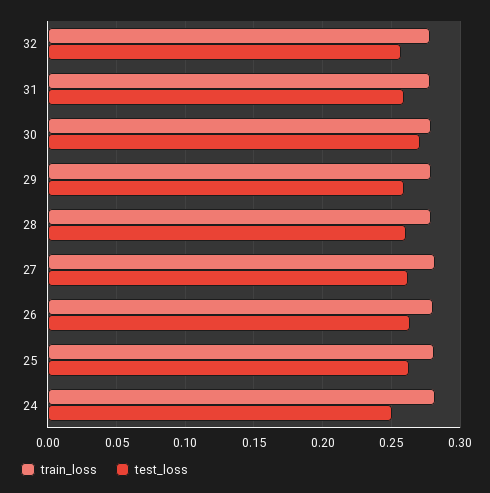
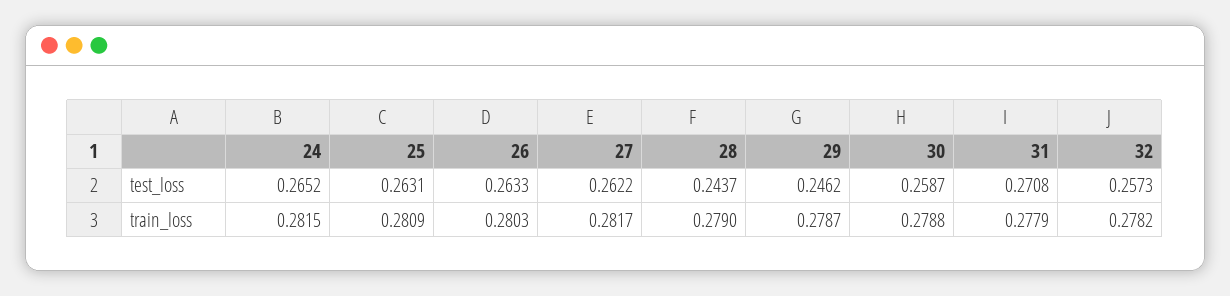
test_loss, 31: 0.26 -> 0.2708
test_loss, 30: 0.27 -> 0.2587
test_loss, 29: 0.26 -> 0.2462
test_loss, 28: 0.26 -> 0.2437
test_loss, 24: 0.25 -> 0.2652

